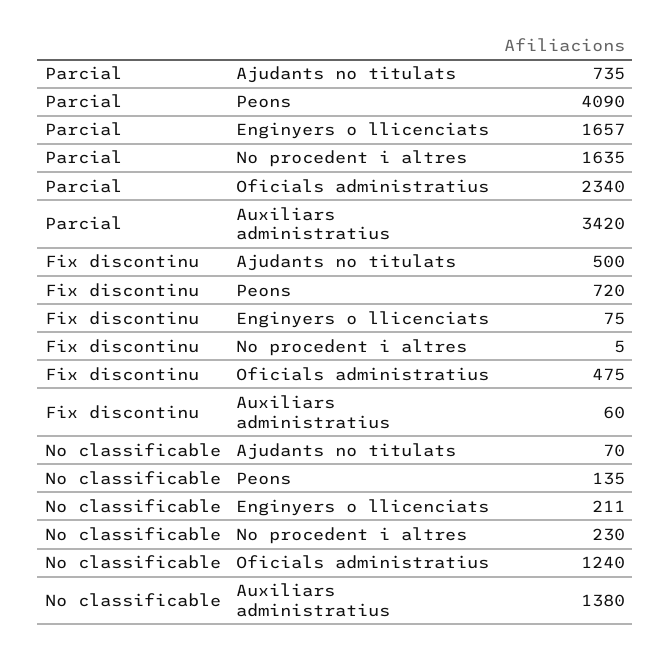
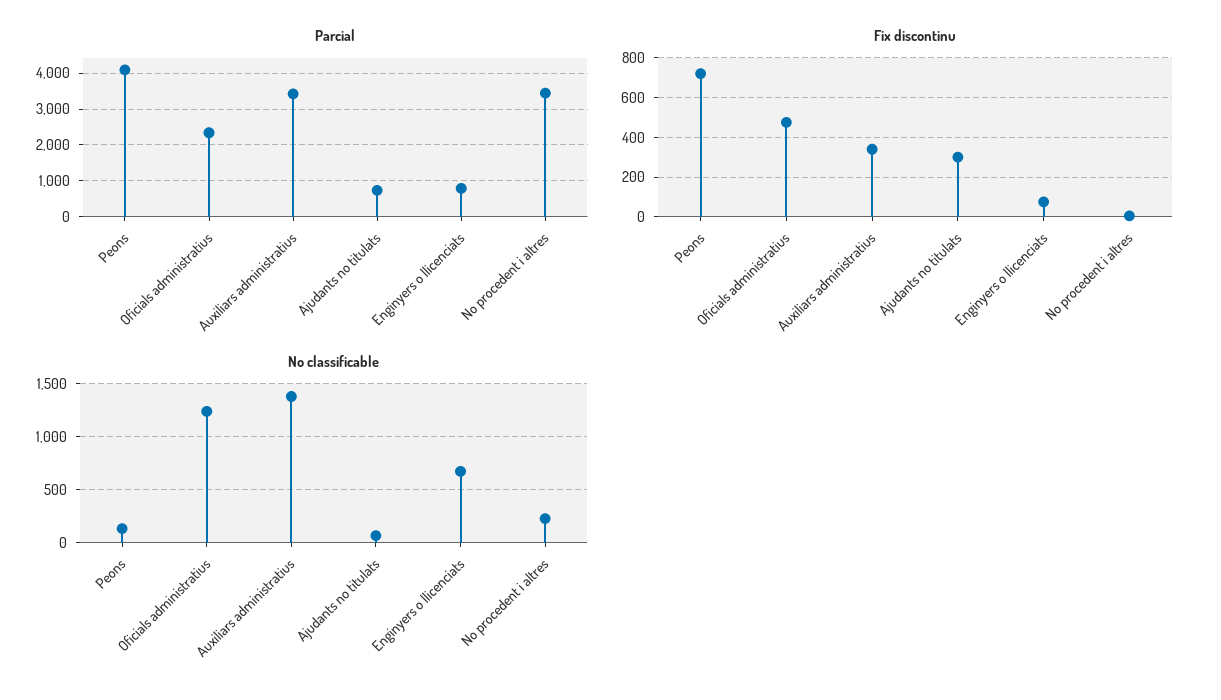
Parcial, Enginyers o llicenciats: 1657 -> 800
Parcial, No procedent i altres: 1635 -> 3400
Fix discontinu, Ajudants no titulats: 500 -> 300
Fix discontinu, Auxiliars administratius: 60 -> 350
No classificable, Enginyers o llicenciats: 211 -> 700

